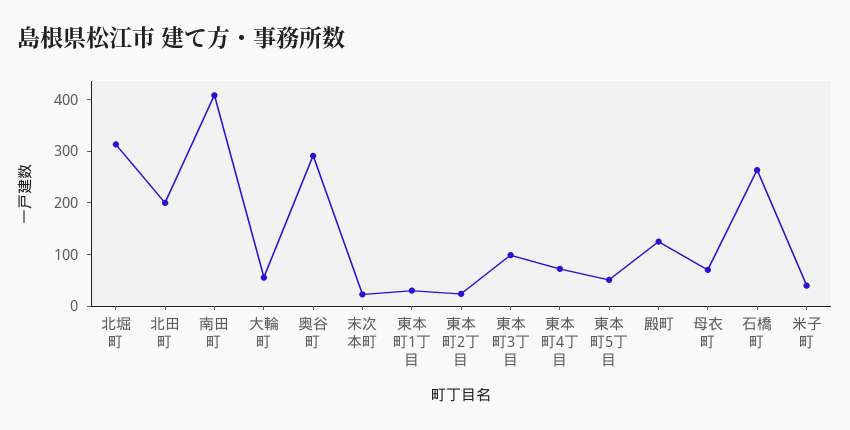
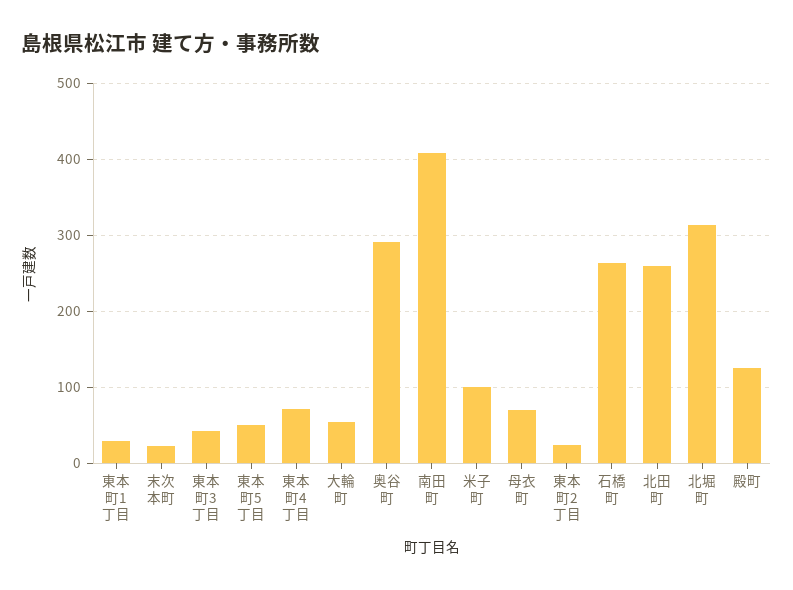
北田町: 200 -> 260
東本町3丁目: 100 -> 40
米子町: 40 -> 100

